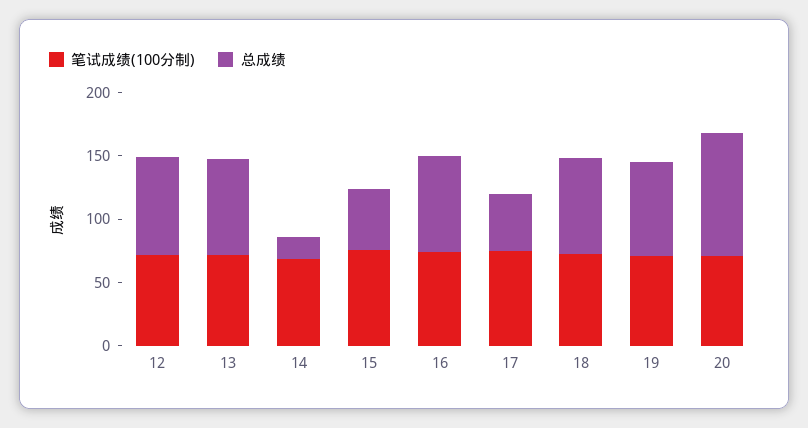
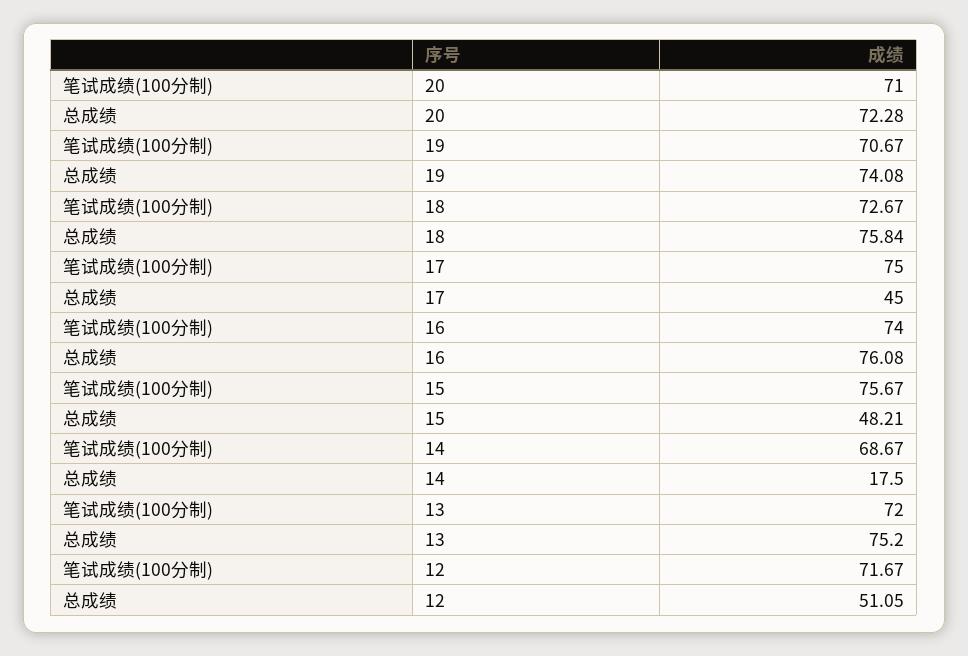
总成绩, 12: 80 -> 51.05
总成绩, 20: 100 -> 72.28

